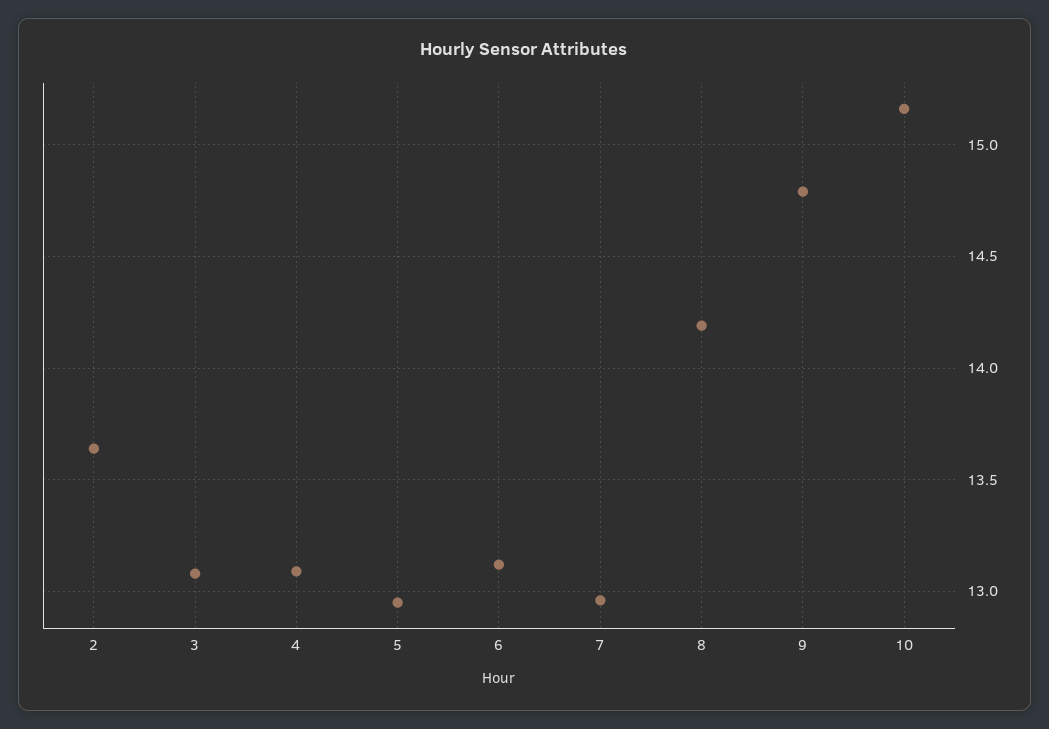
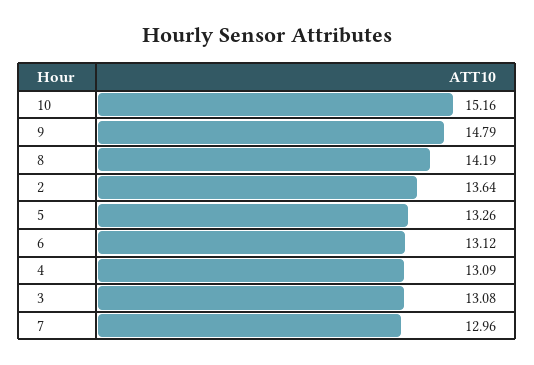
5: 12.95 -> 13.26

